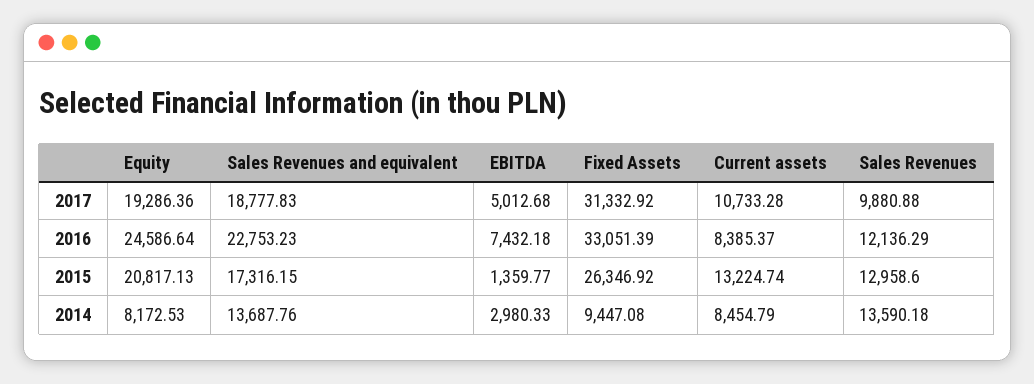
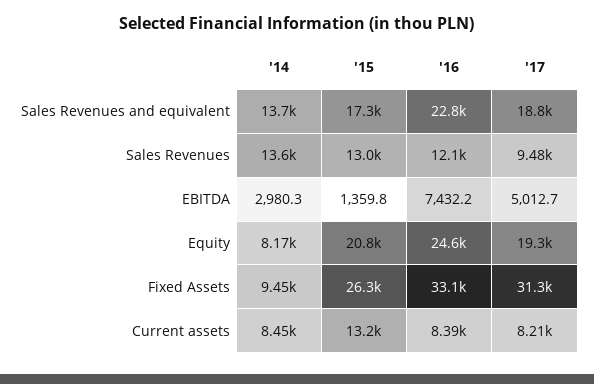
Current assets, 2017: 10733.28 -> 8210
Sales Revenues, 2017: 9880.88 -> 9480

